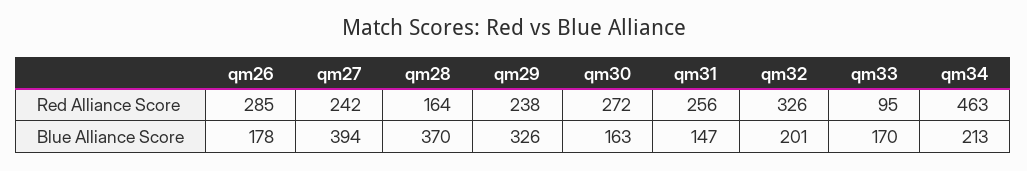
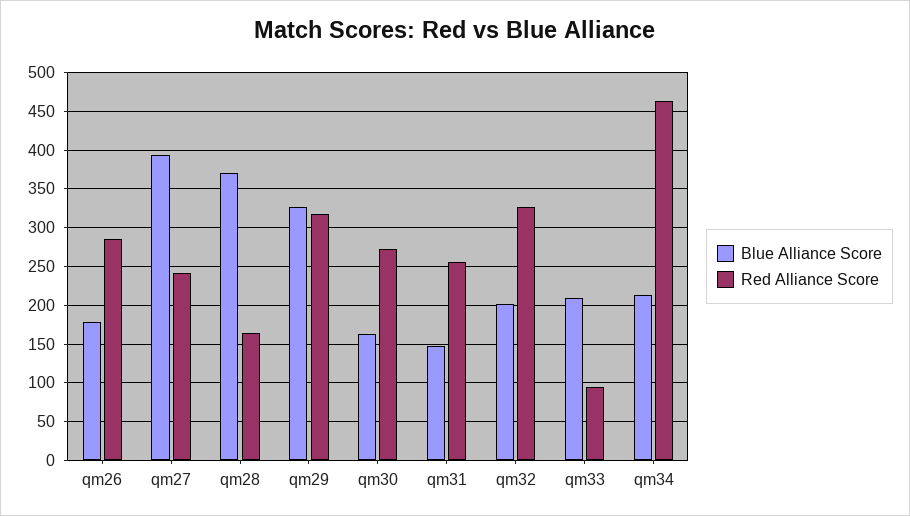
Red Alliance Score, qm29: 238 -> 320
Blue Alliance Score, qm33: 170 -> 210

